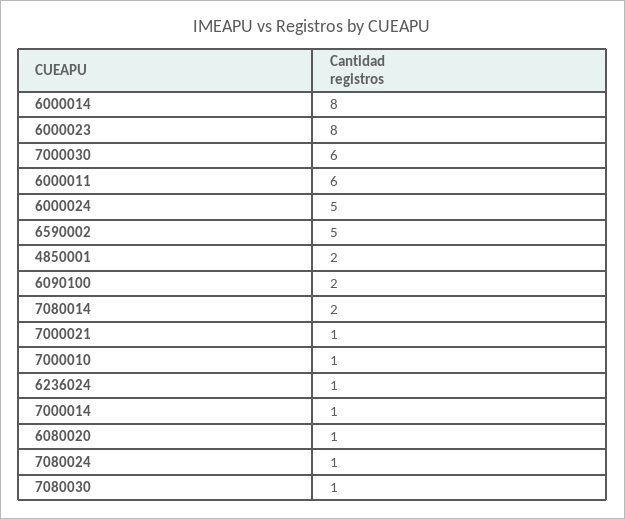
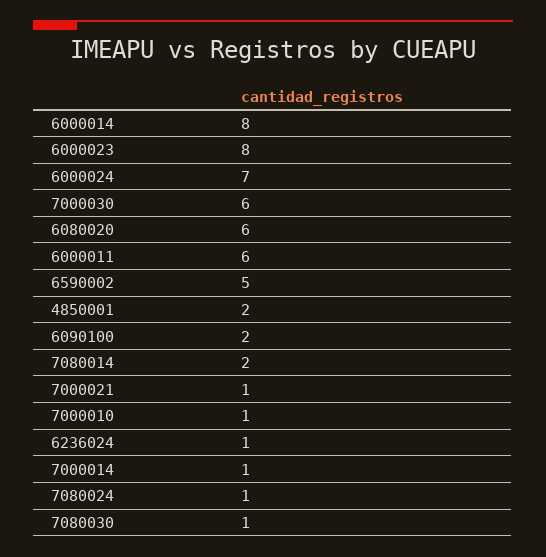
6000024: 5 -> 7
6080020: 1 -> 6

